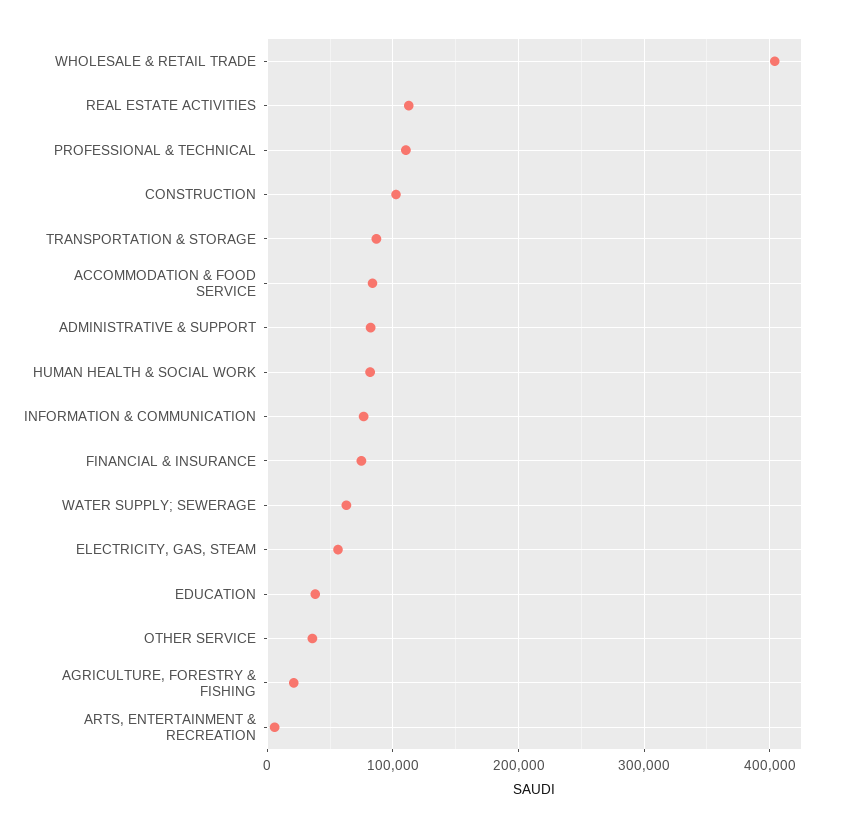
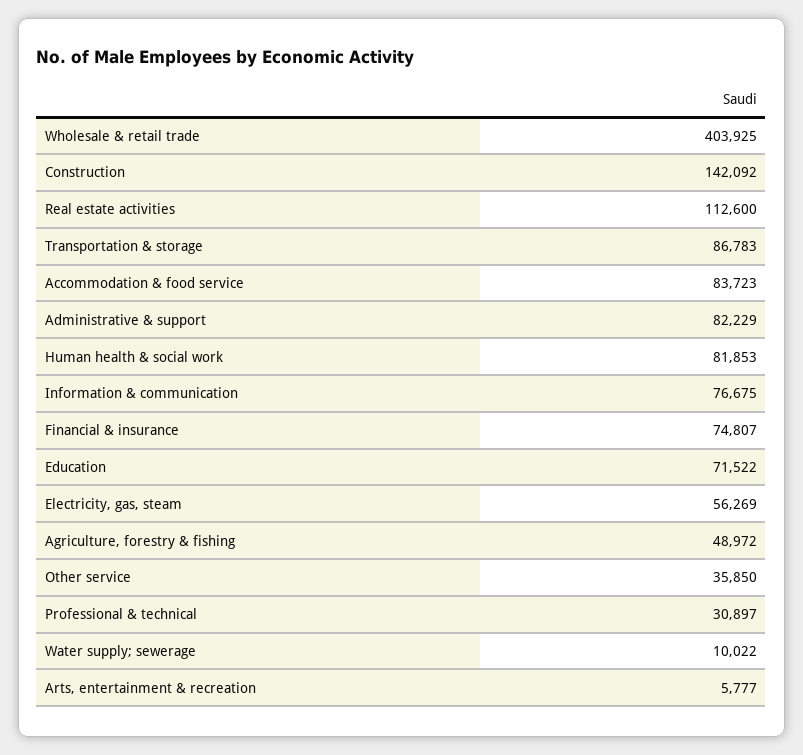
PROFESSIONAL & TECHNICAL: 110000 -> 30897
CONSTRUCTION: 100000 -> 142092
WATER SUPPLY; SEWERAGE: 60000 -> 10022
EDUCATION: 40000 -> 71522
AGRICULTURE, FORESTRY & FISHING: 20000 -> 48972

